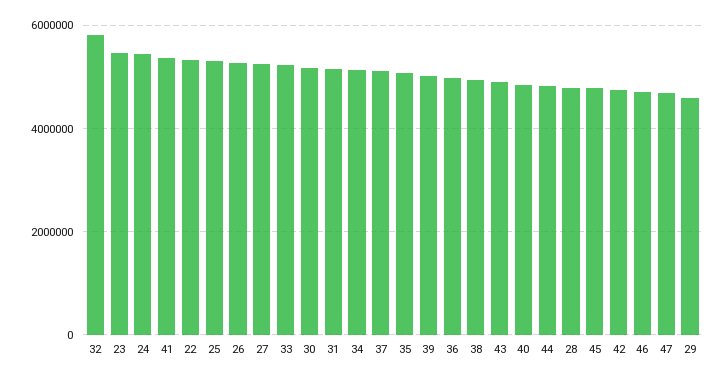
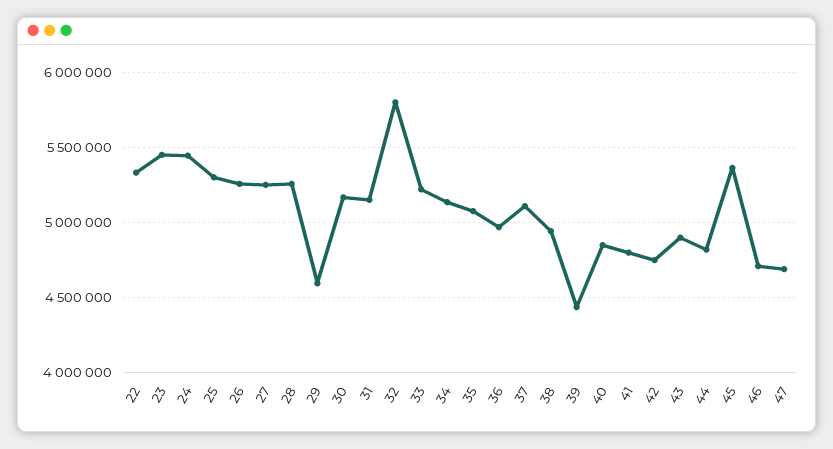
41: 5400000 -> 4800000
39: 5000000 -> 4450000
28: 4800000 -> 5250000
45: 4800000 -> 5350000

